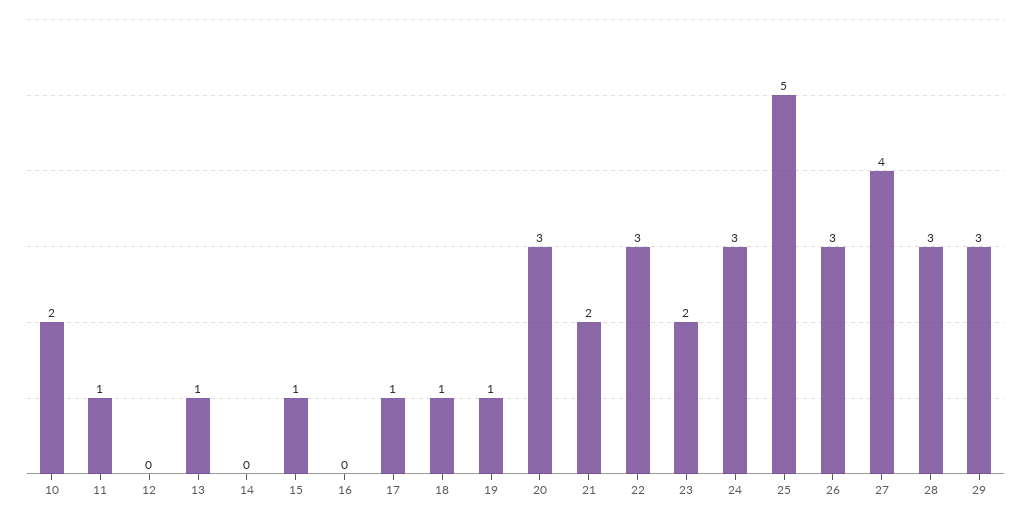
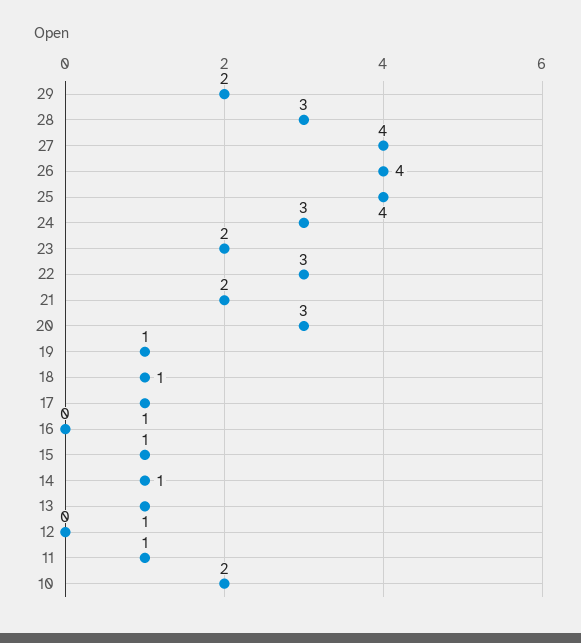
14: 0 -> 1
25: 5 -> 4
26: 3 -> 4
29: 3 -> 2

